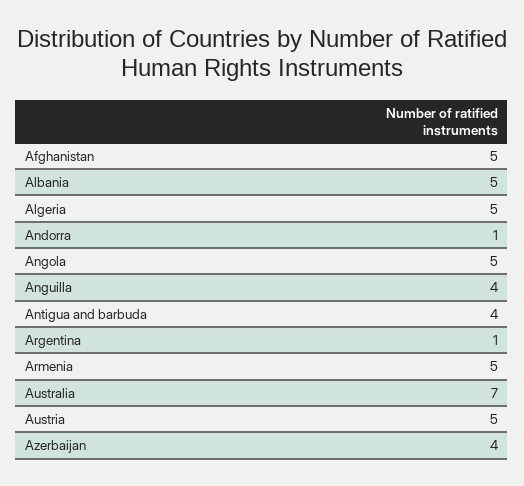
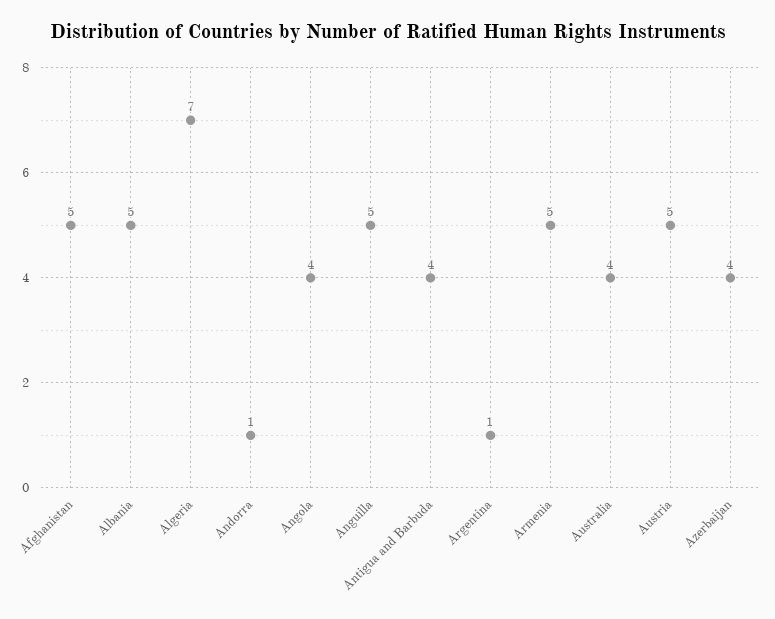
Algeria: 5 -> 7
Angola: 5 -> 4
Anguilla: 4 -> 5
Australia: 7 -> 4

